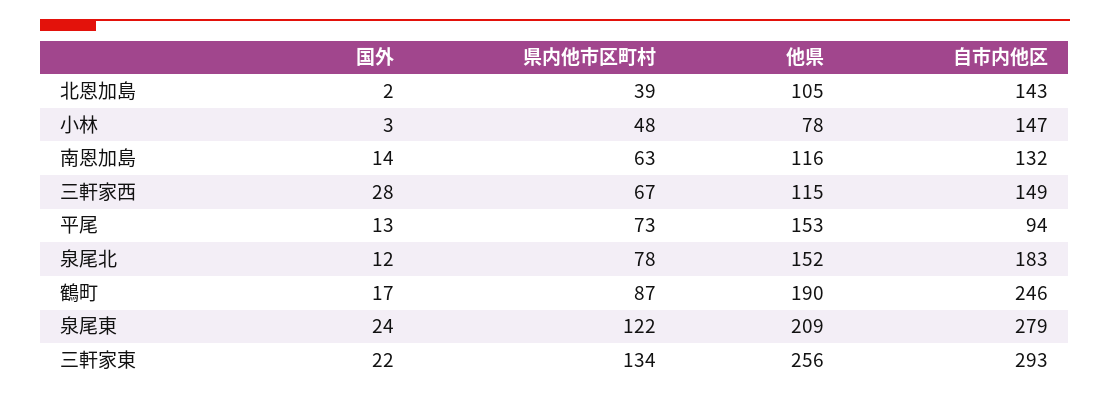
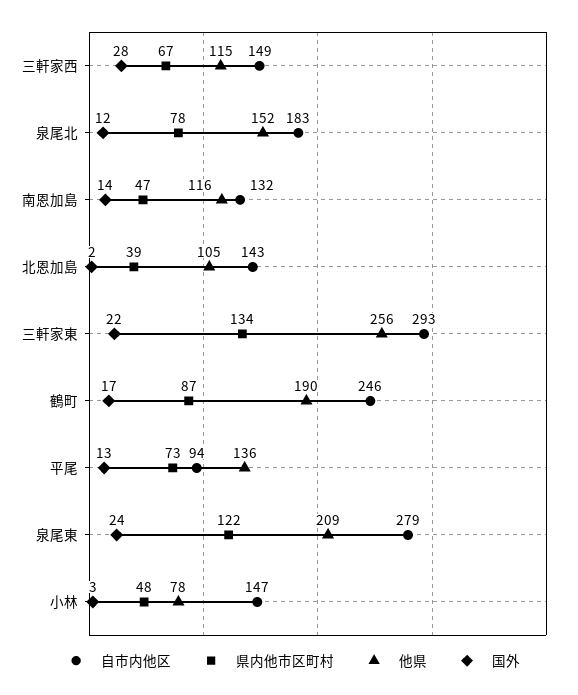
県内他市区町村, 南恩加島: 63 -> 47
他県, 平尾: 153 -> 136

